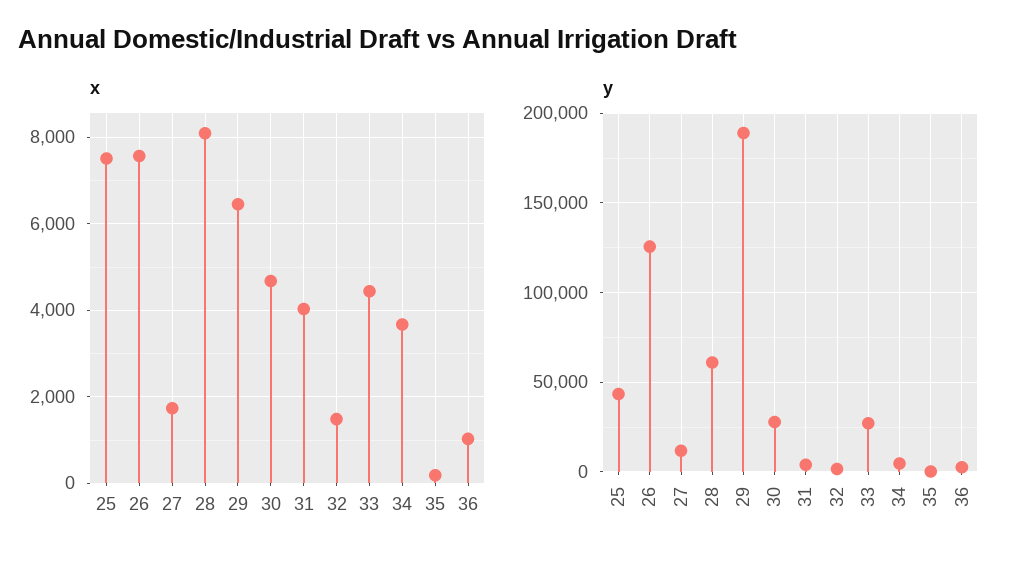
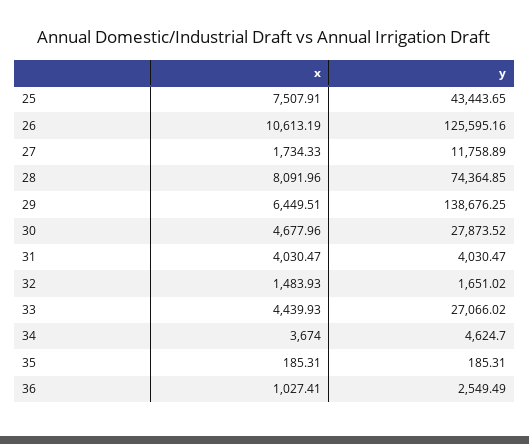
x, 26: 7600 -> 10613.19
y, 28: 60000 -> 74364.85
y, 29: 190000 -> 138676.25

